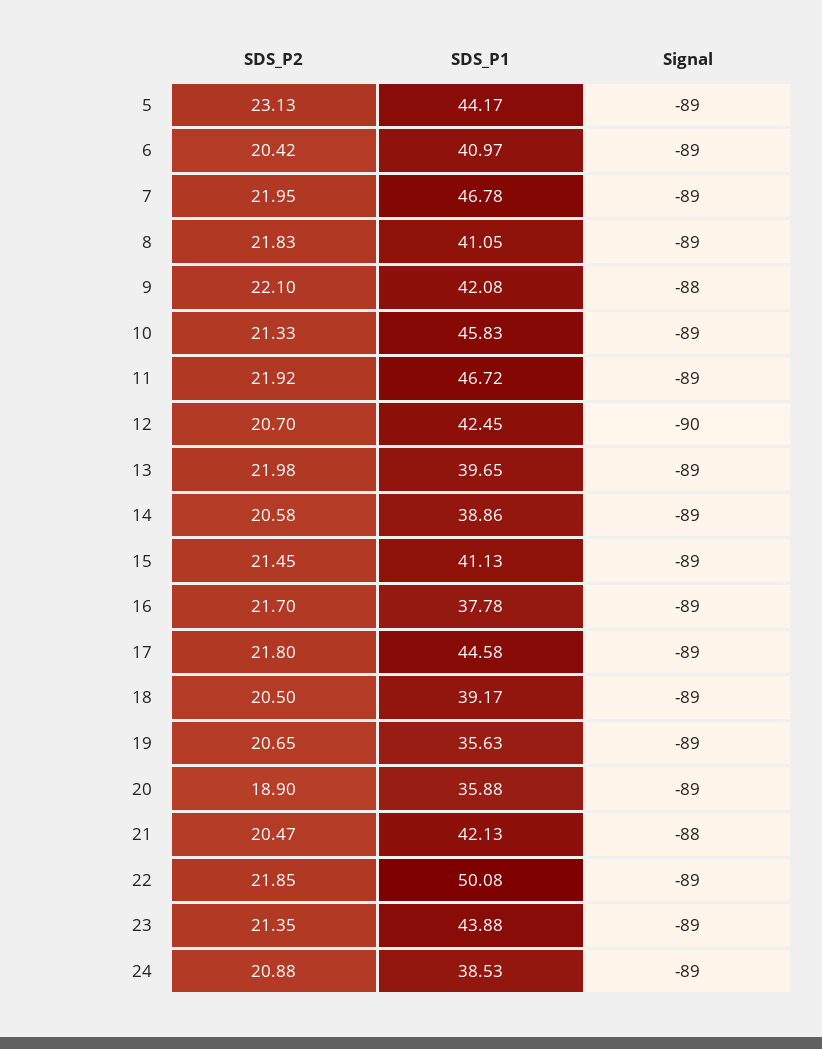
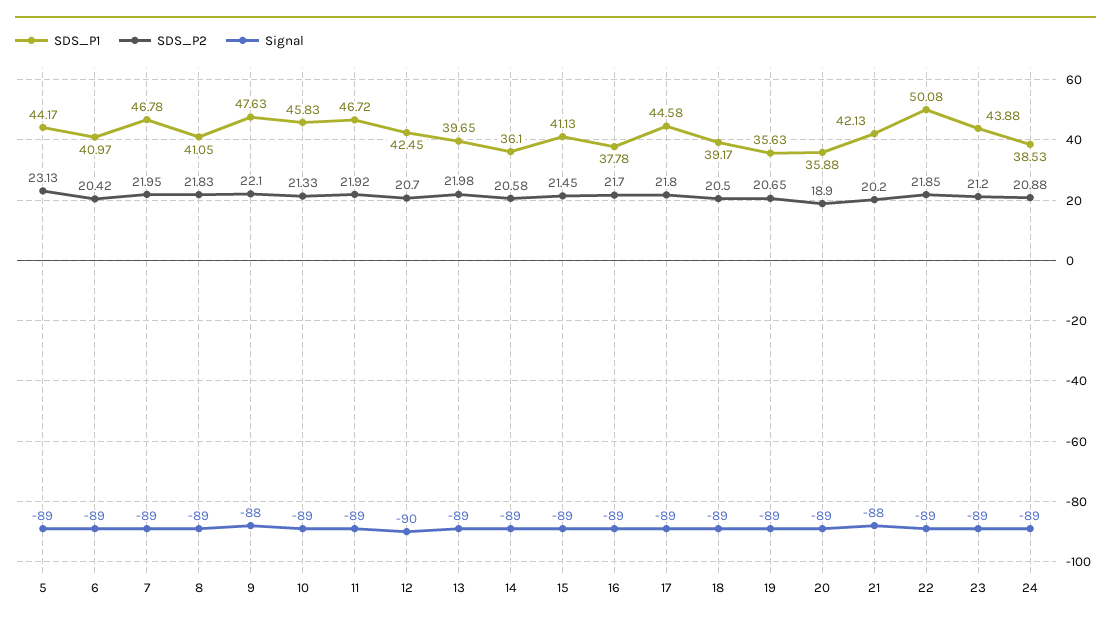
SDS_P1, 9: 42.08 -> 47.63
SDS_P1, 14: 38.86 -> 36.1
SDS_P2, 21: 20.47 -> 20.2
SDS_P2, 23: 21.35 -> 21.2

